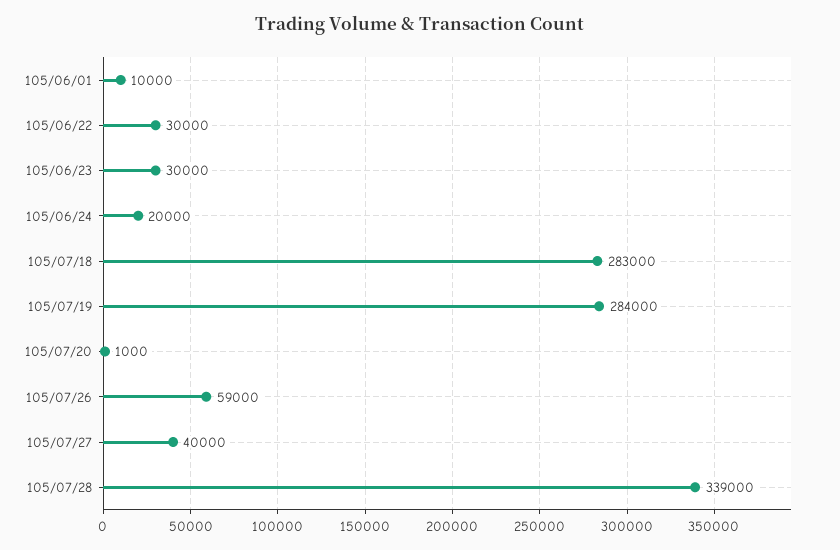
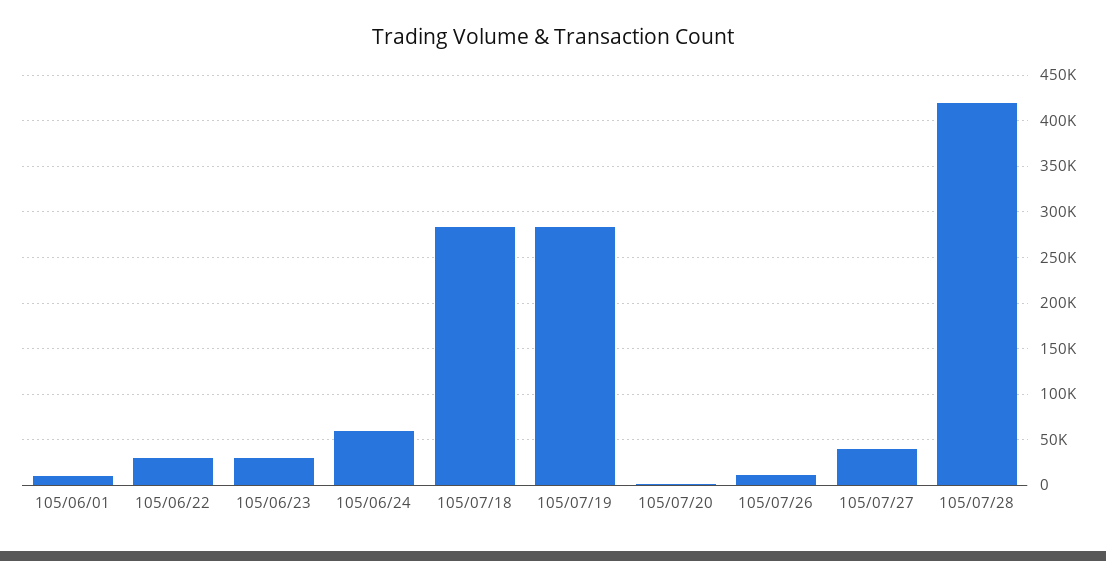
105/06/24: 20000 -> 60000
105/07/26: 59000 -> 10000
105/07/28: 339000 -> 420000

